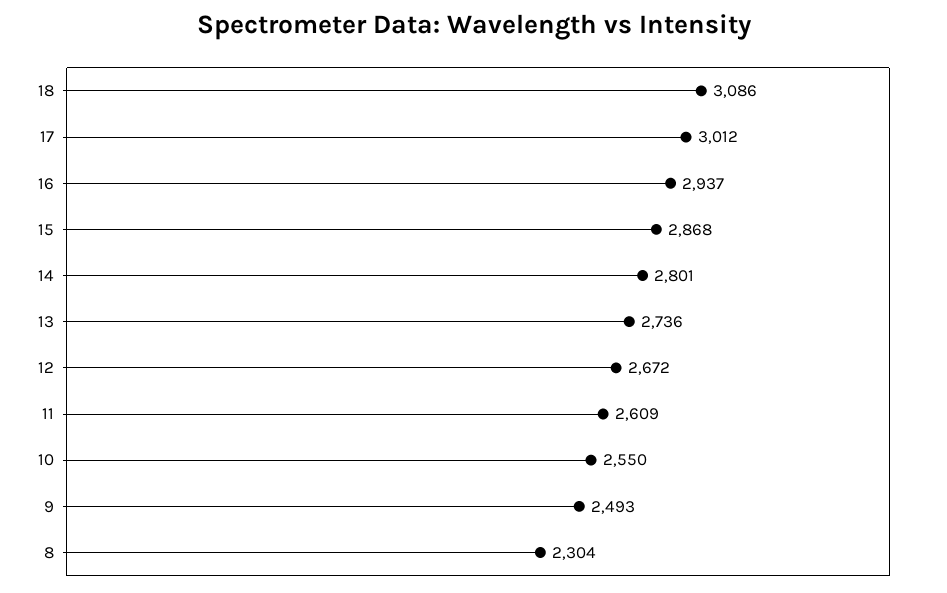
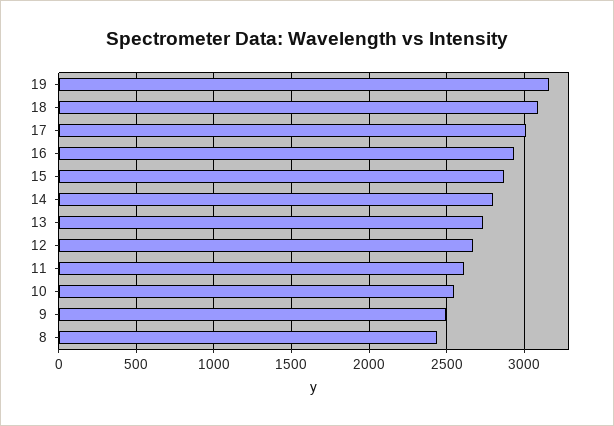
8: 2304 -> 2450
19: none -> 3150

